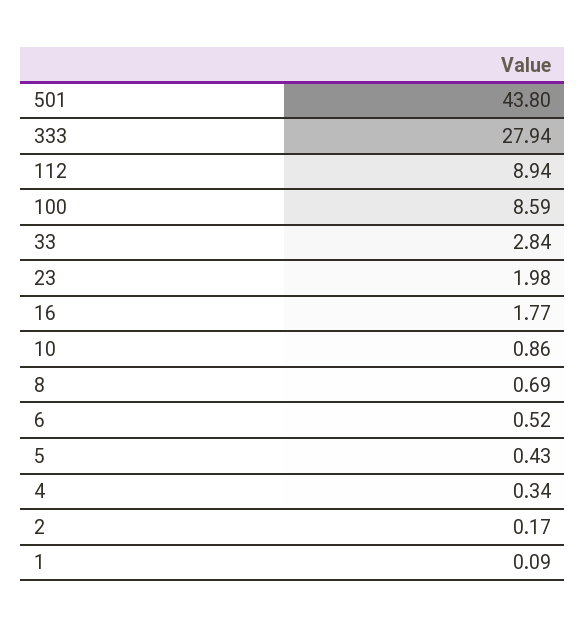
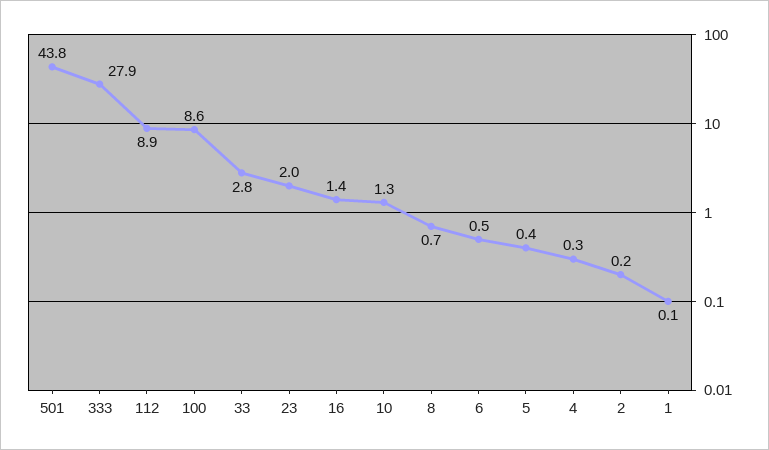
16: 1.77 -> 1.4
10: 0.86 -> 1.3

